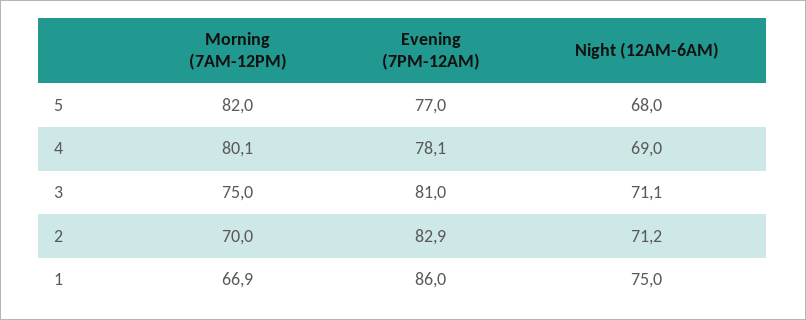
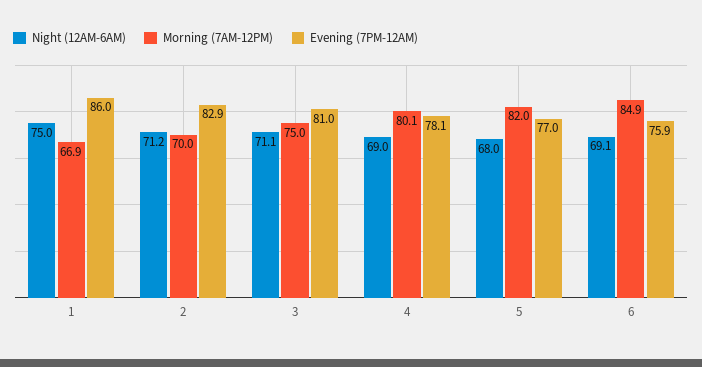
Night (12AM-6AM), 6: none -> 69.1
Morning (7AM-12PM), 6: none -> 84.9
Evening (7PM-12AM), 6: none -> 75.9

